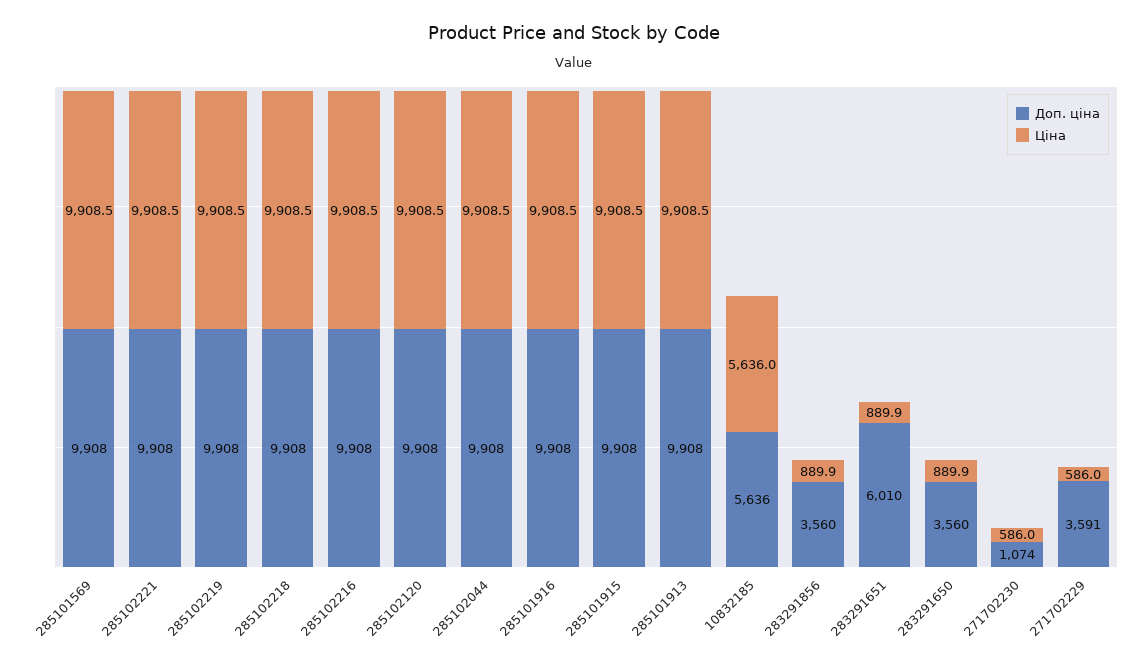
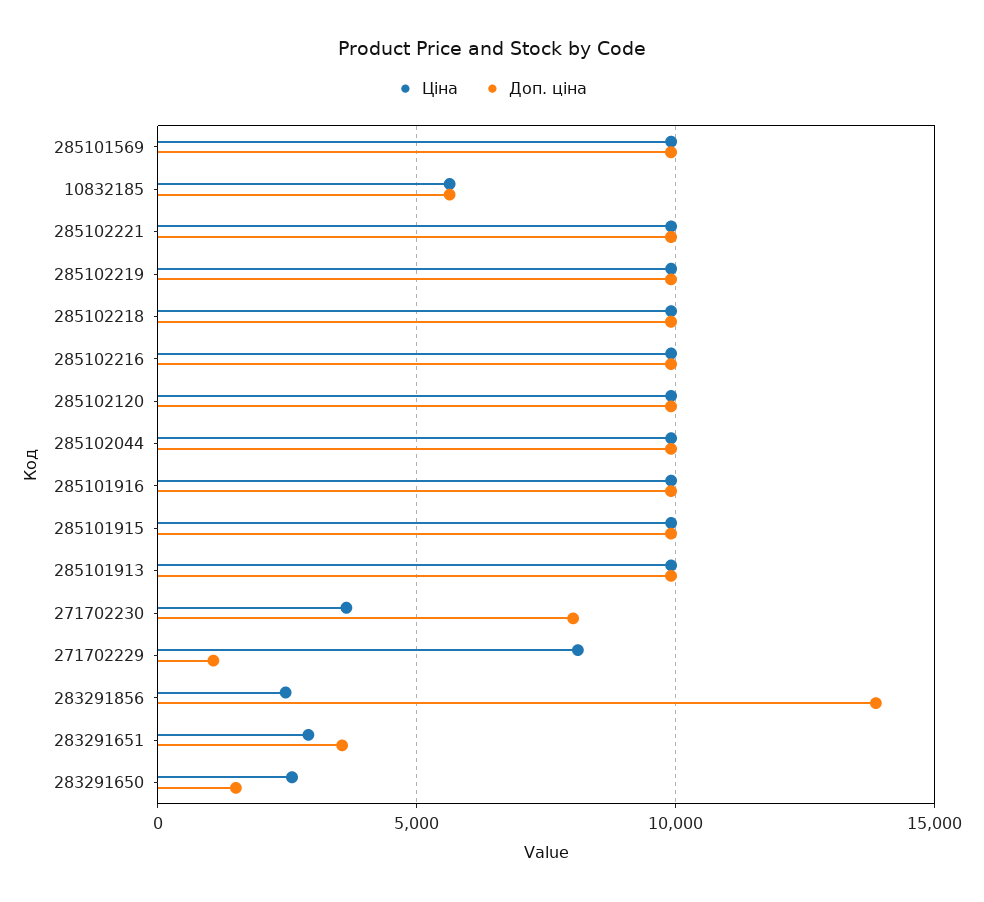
Доп. ціна, 283291856: 3560 -> 14000
Ціна, 283291856: 889.9 -> 2500
Доп. ціна, 283291651: 6010 -> 3500
Ціна, 283291651: 889.9 -> 3000
Доп. ціна, 283291650: 3560 -> 1500
Ціна, 283291650: 889.9 -> 2500
Доп. ціна, 271702230: 1074 -> 8000
Ціна, 271702230: 586 -> 3500
Доп. ціна, 271702229: 3591 -> 1000
Ціна, 271702229: 586 -> 8000

